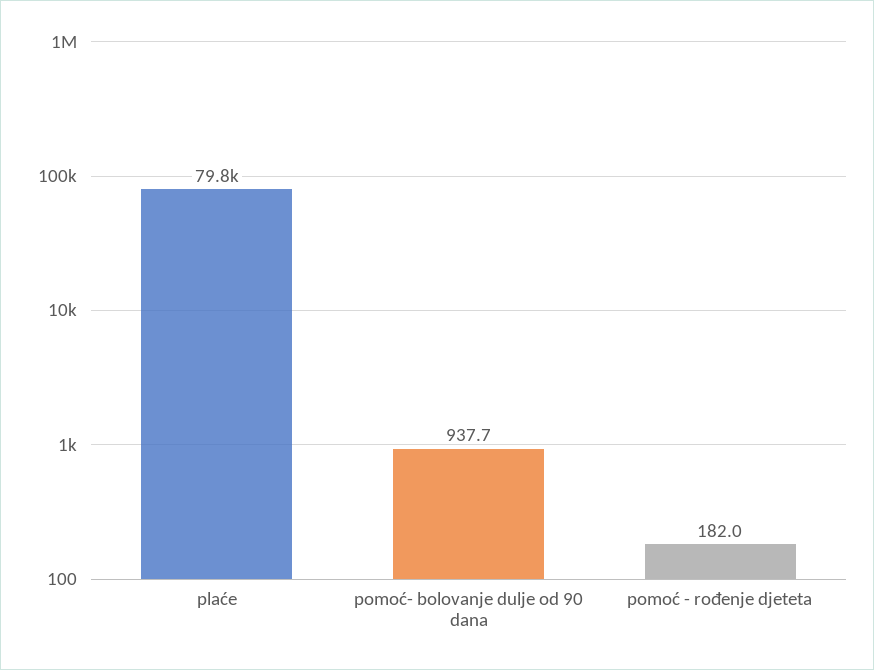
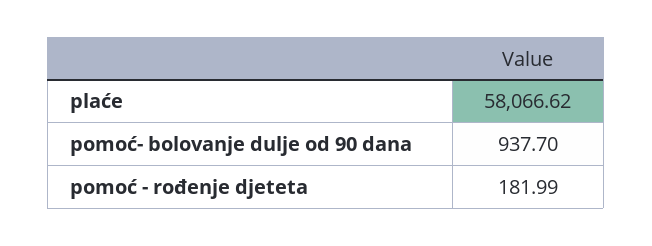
plaće: 79800 -> 58066.62

